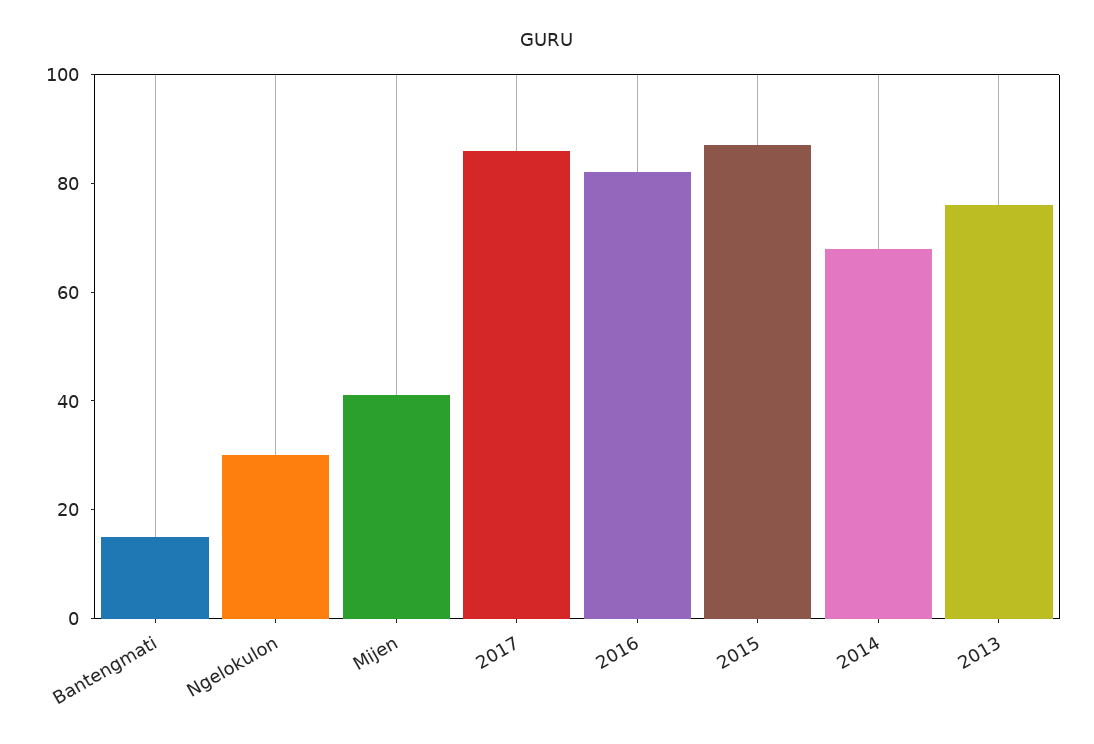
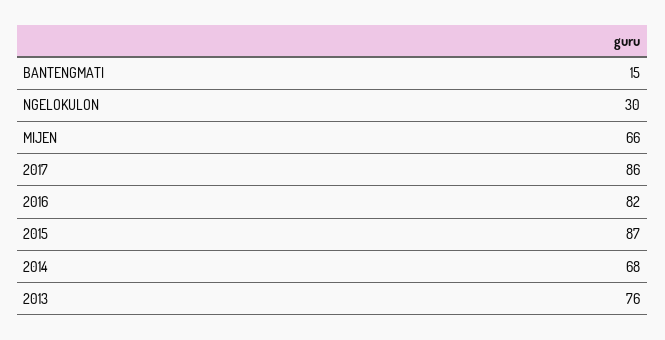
Mijen: 40 -> 66

